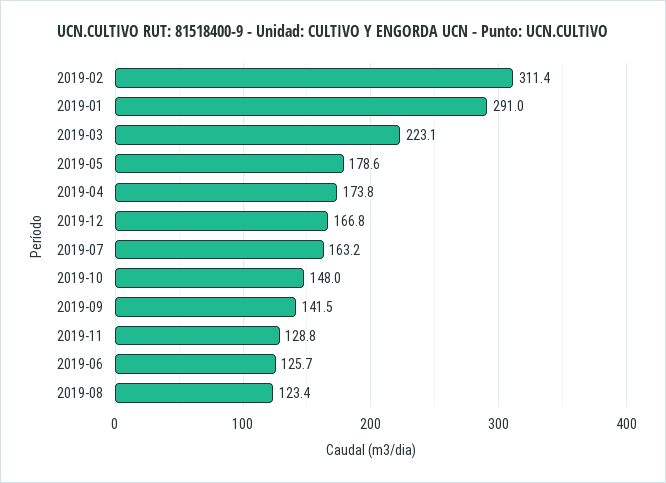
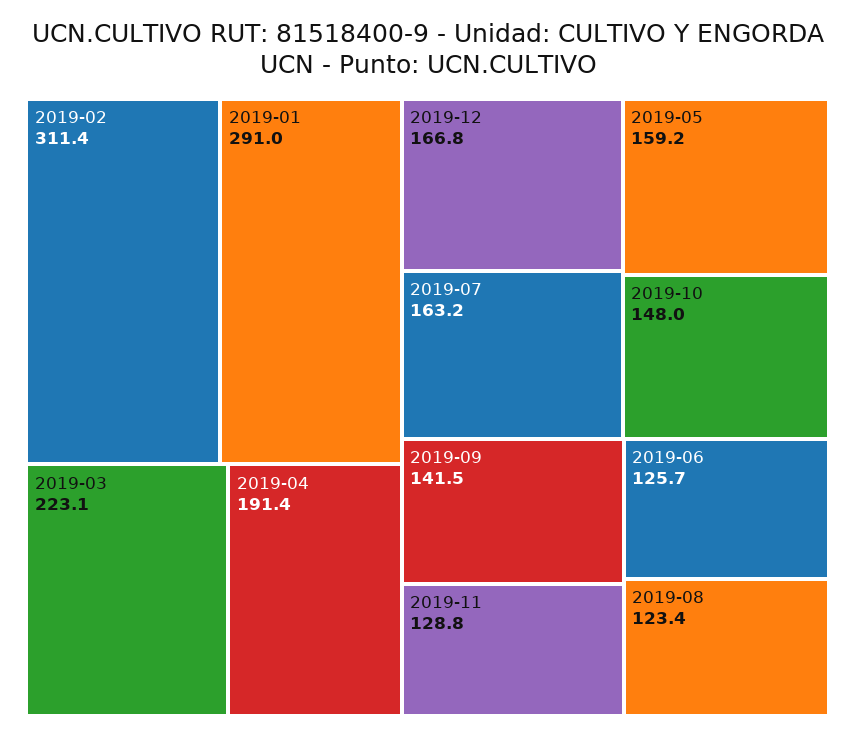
2019-05: 178.6 -> 159.2
2019-04: 173.8 -> 191.4

